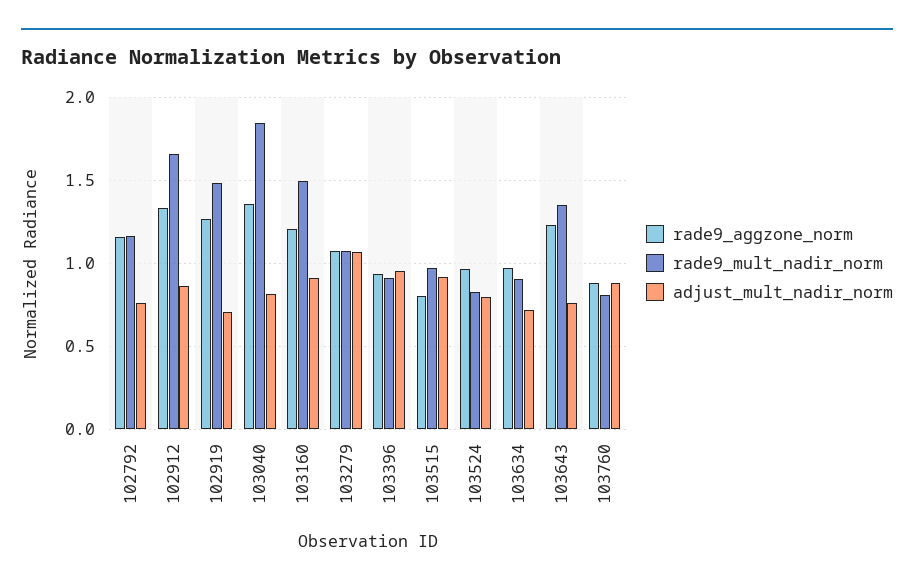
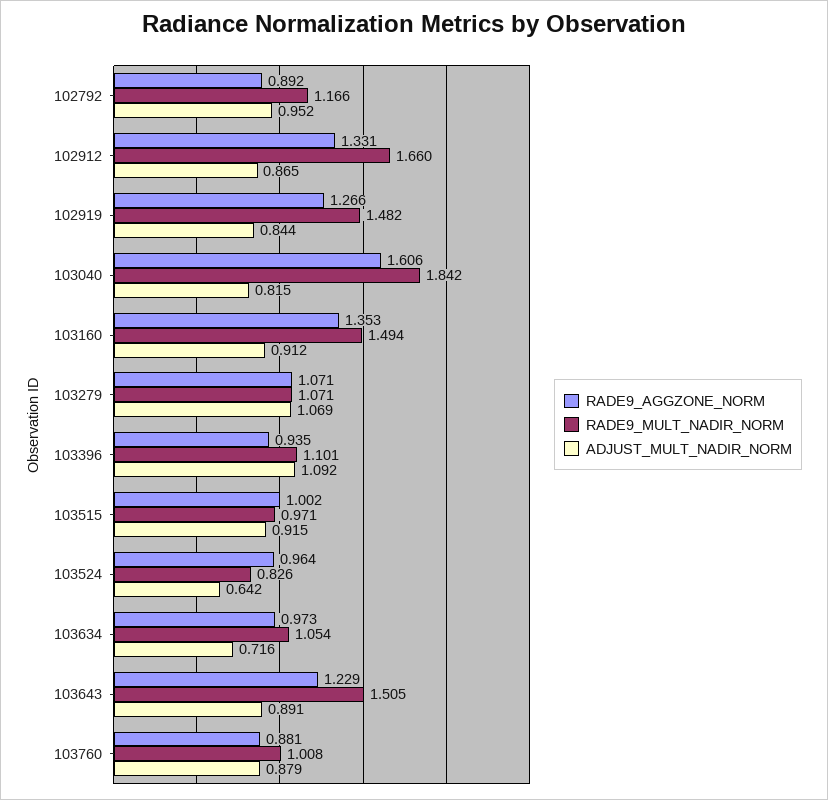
rade9_aggzone_norm, 102792: 1.15 -> 0.892
adjust_mult_nadir_norm, 102792: 0.75 -> 0.952
adjust_mult_nadir_norm, 102919: 0.7 -> 0.844
rade9_aggzone_norm, 103040: 1.35 -> 1.606
rade9_aggzone_norm, 103160: 1.2 -> 1.353
rade9_mult_nadir_norm, 103396: 0.9 -> 1.101
adjust_mult_nadir_norm, 103396: 0.95 -> 1.092
rade9_aggzone_norm, 103515: 0.8 -> 1.002
adjust_mult_nadir_norm, 103524: 0.8 -> 0.642
rade9_mult_nadir_norm, 103634: 0.9 -> 1.054
rade9_mult_nadir_norm, 103643: 1.35 -> 1.505
adjust_mult_nadir_norm, 103643: 0.75 -> 0.891
rade9_mult_nadir_norm, 103760: 0.8 -> 1.008

